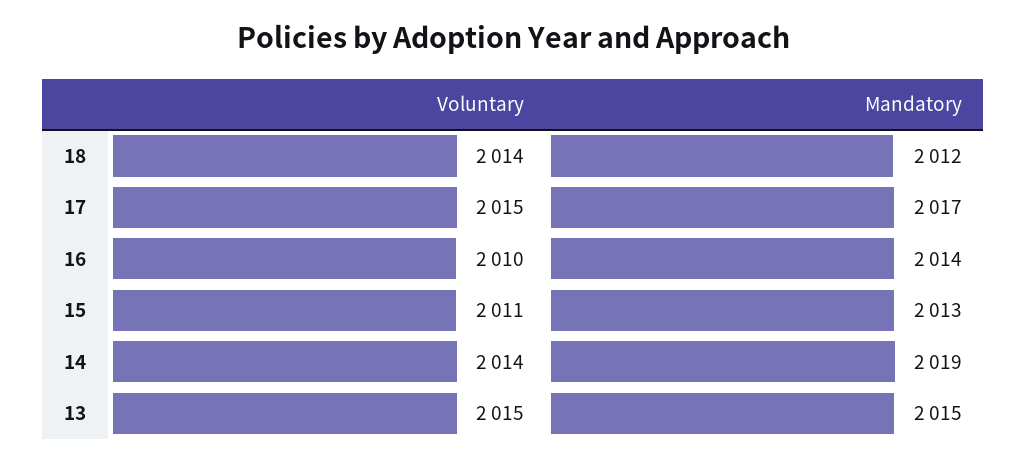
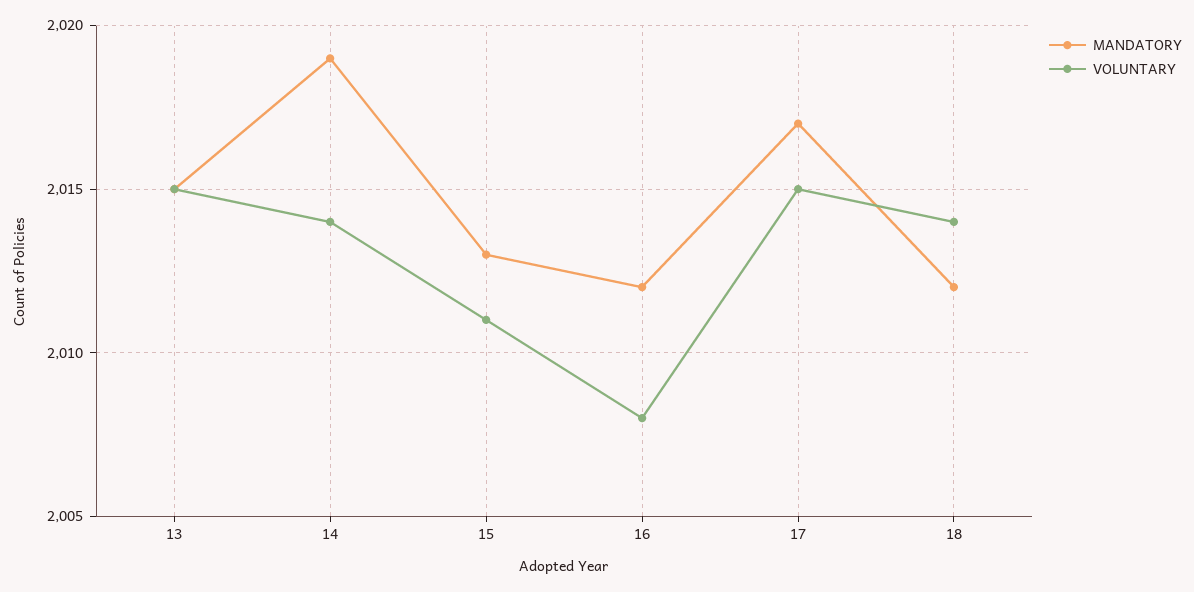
Voluntary, 16: 2010 -> 2008
Mandatory, 16: 2014 -> 2012

